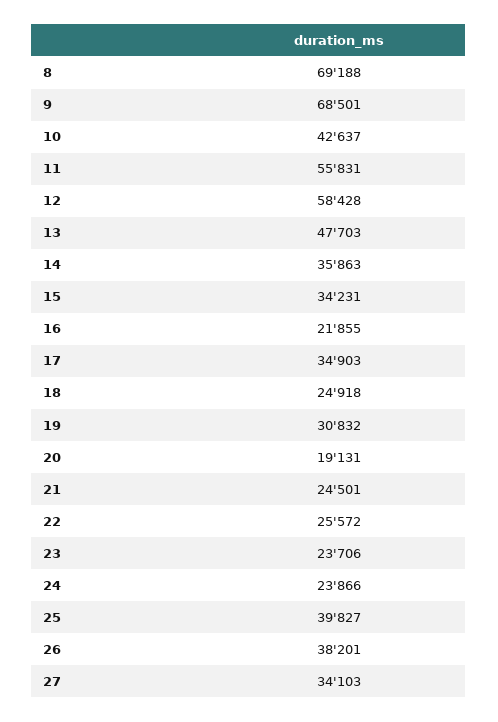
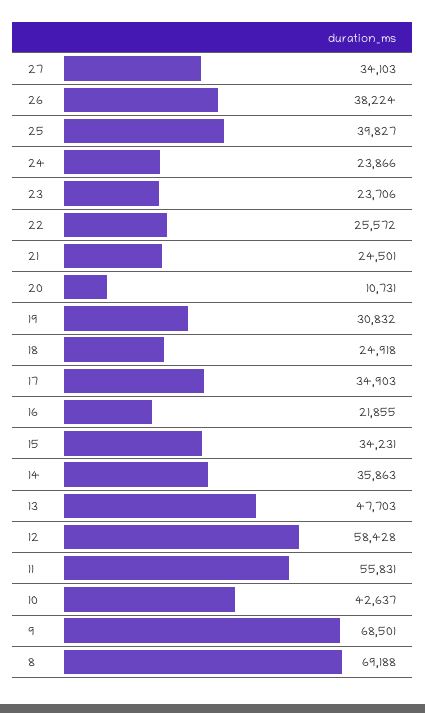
20: 19131 -> 10731
26: 38201 -> 38224

